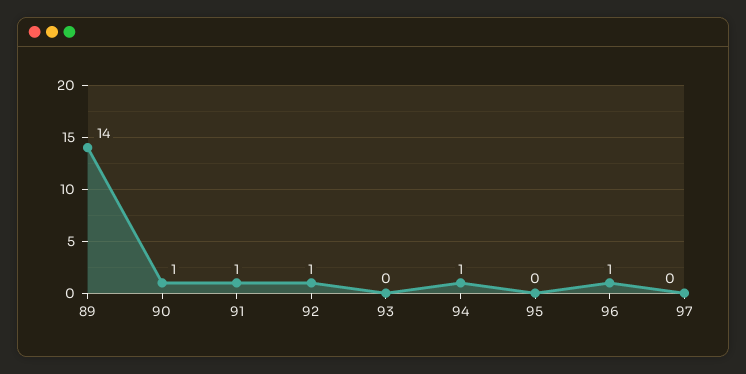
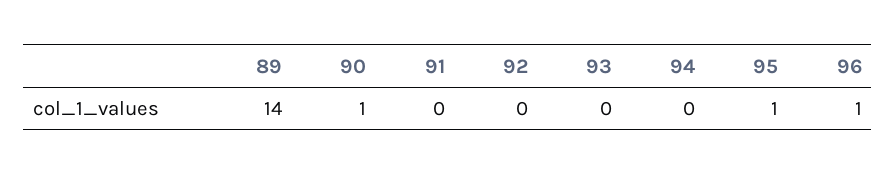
91: 1 -> 0
92: 1 -> 0
94: 1 -> 0
95: 0 -> 1
97: 0 -> none

